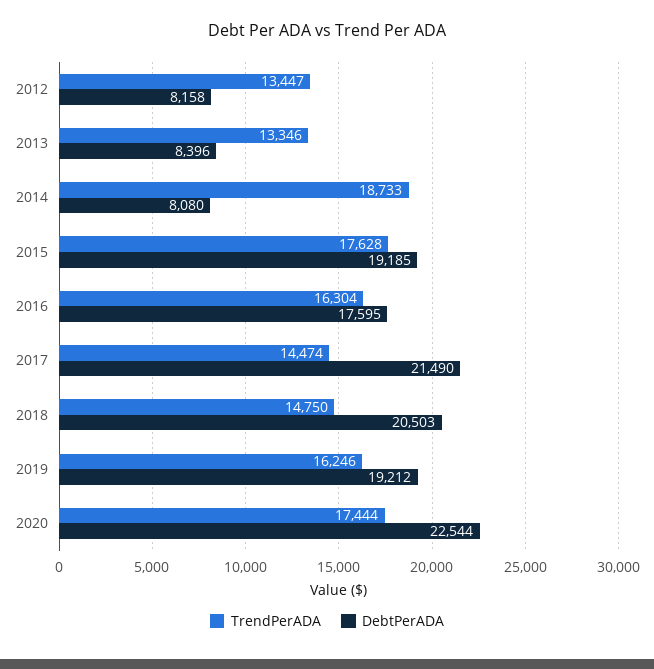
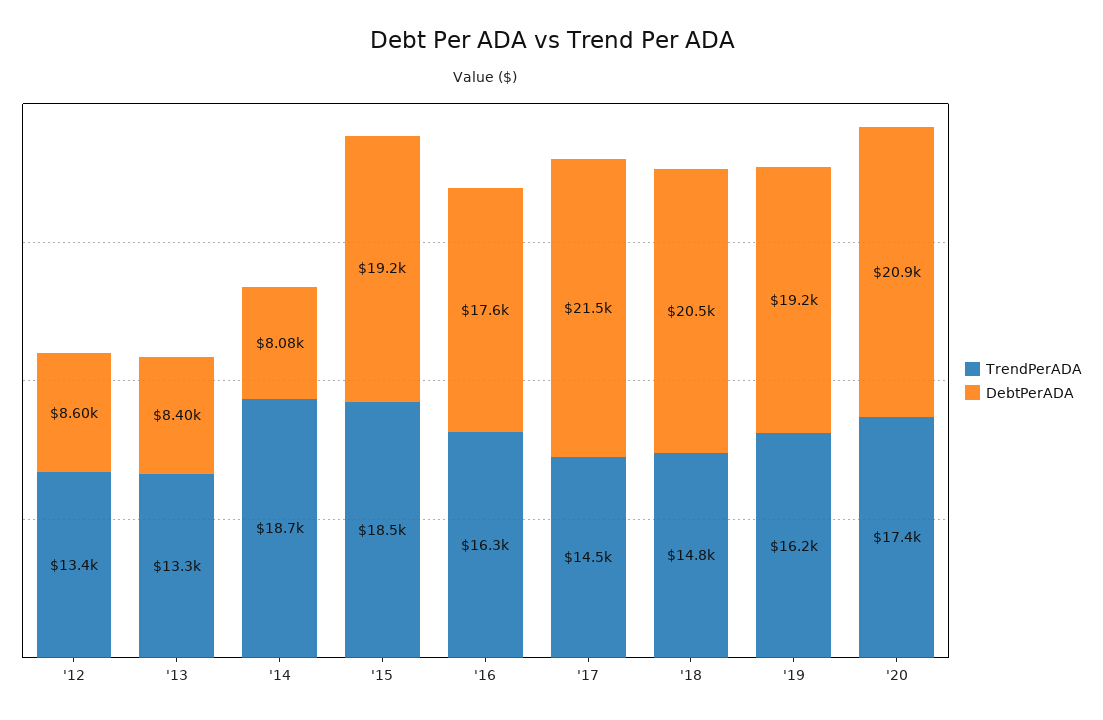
DebtPerADA, 2012: 8158 -> 8600
TrendPerADA, 2015: 17628 -> 18500
DebtPerADA, 2020: 22544 -> 20900

